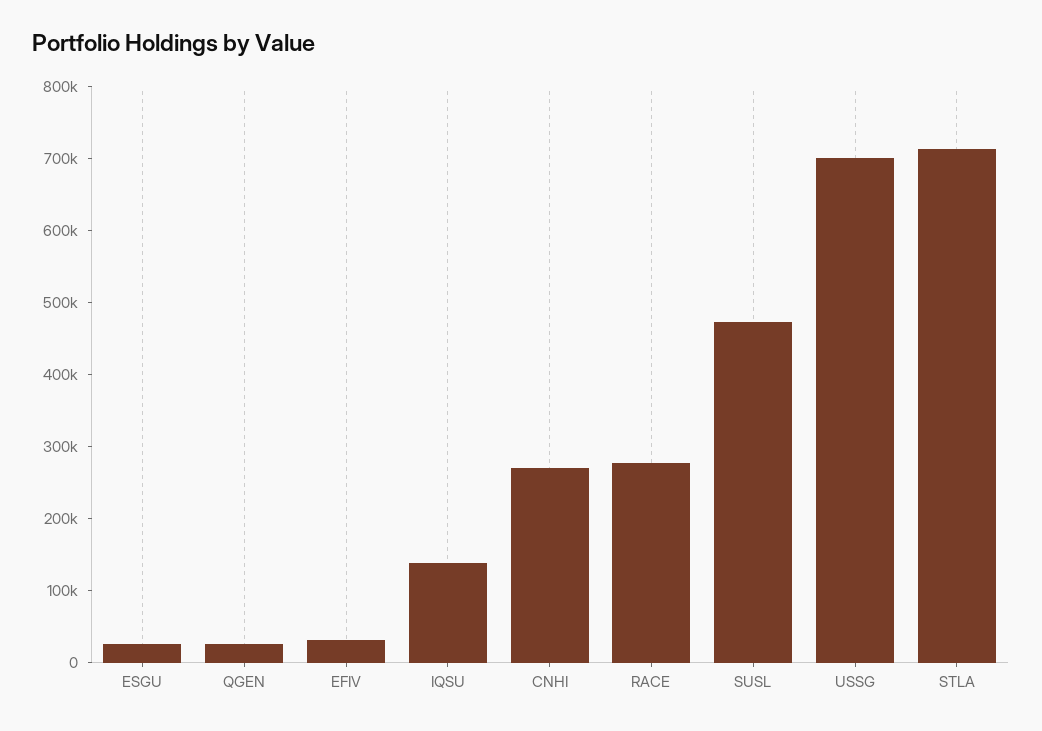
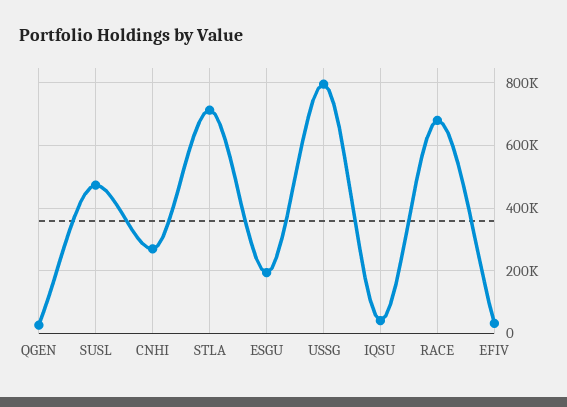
ESGU: 20000 -> 200000
IQSU: 140000 -> 40000
RACE: 280000 -> 680000
USSG: 700000 -> 800000

